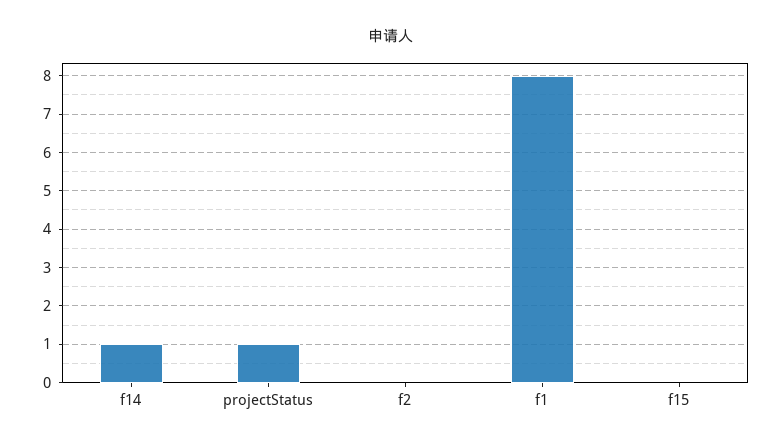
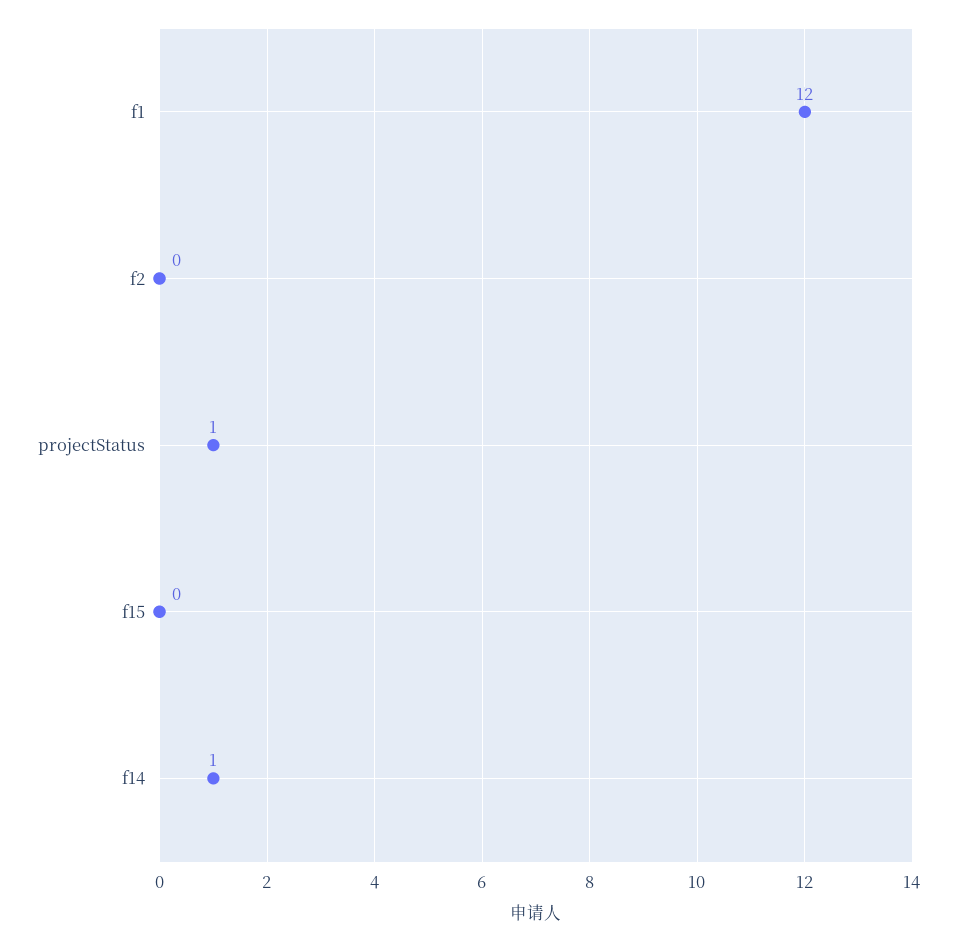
f1: 8 -> 12

